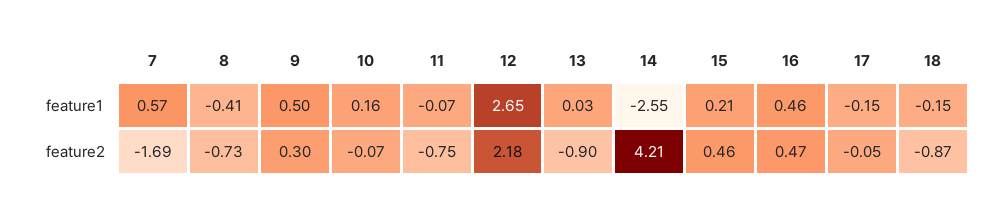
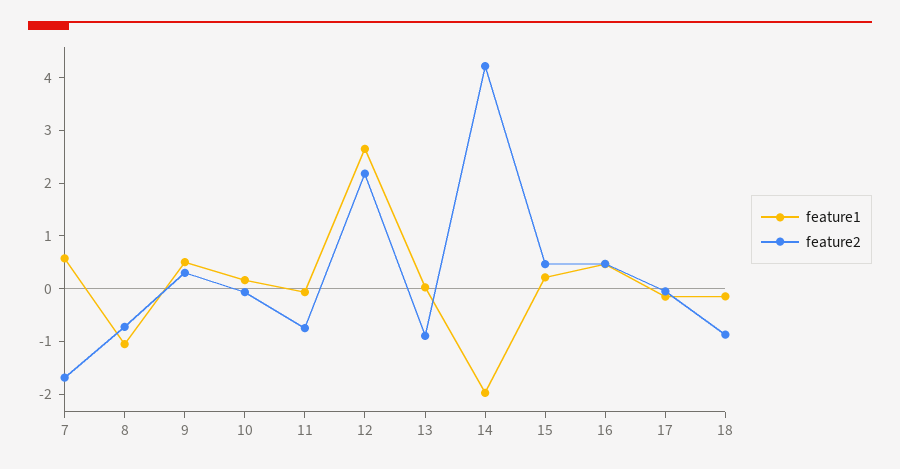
feature1, 8: -0.41 -> -1
feature1, 14: -2.55 -> -2

